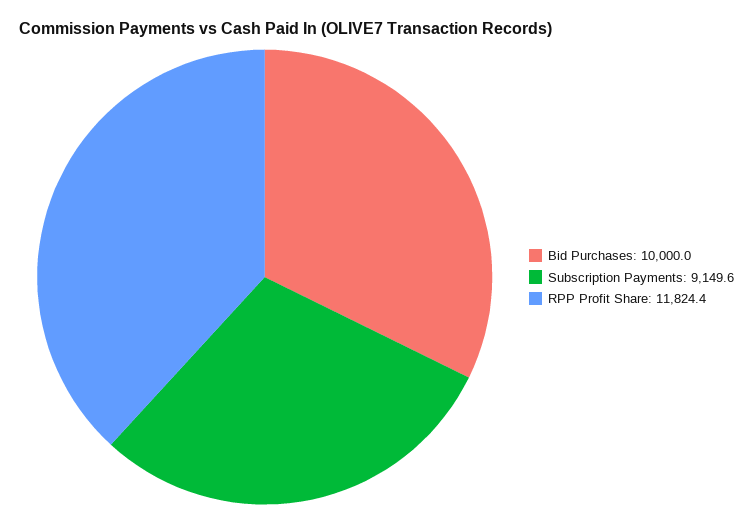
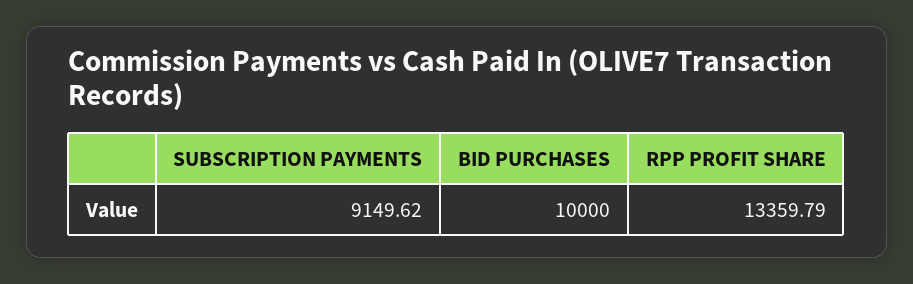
RPP Profit Share: 11824.4 -> 13359.79

